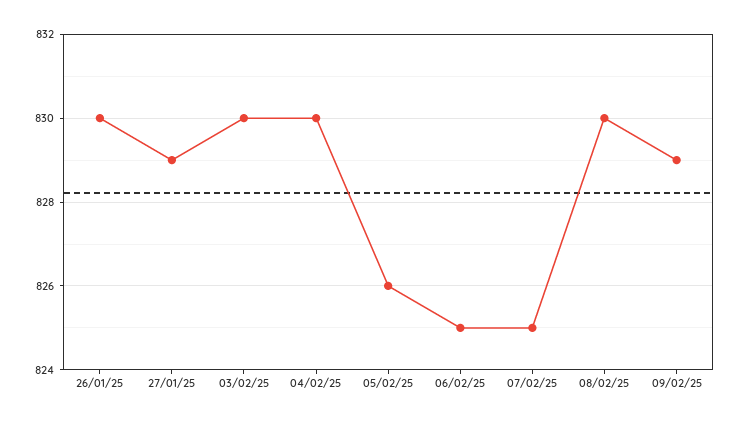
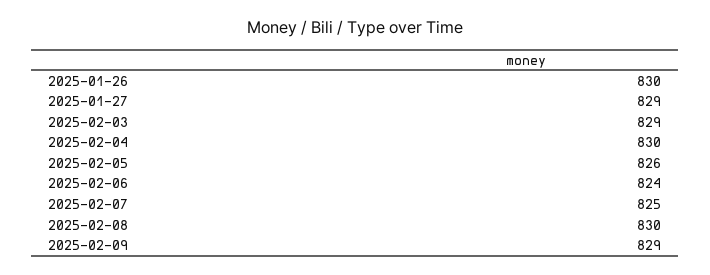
03/02/25: 830 -> 829
06/02/25: 825 -> 824

